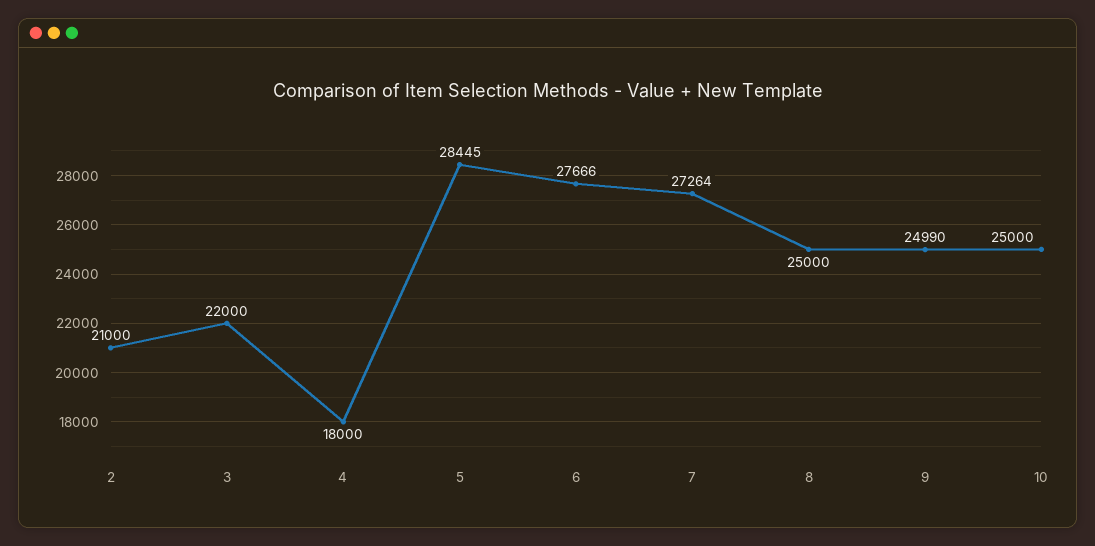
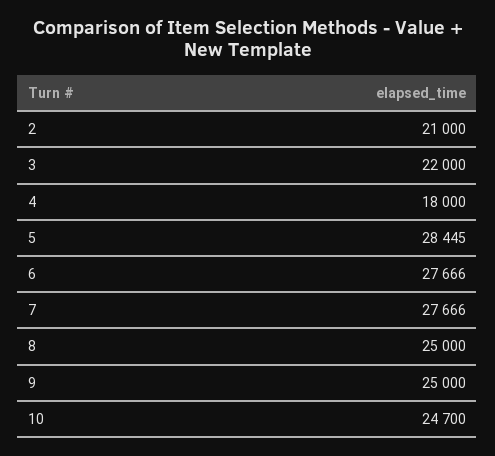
7: 27264 -> 27666
9: 24990 -> 25000
10: 25000 -> 24700

